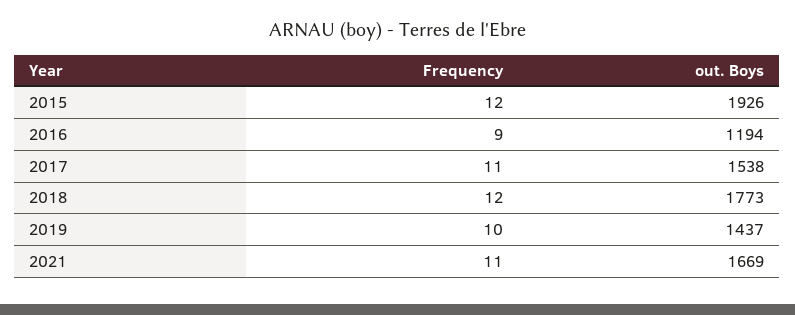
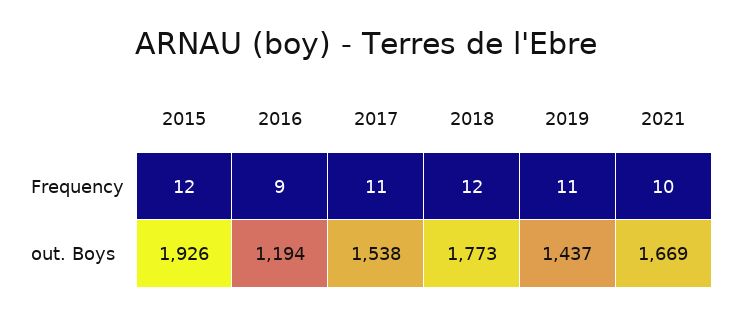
Frequency, 2019: 10 -> 11
Frequency, 2021: 11 -> 10

